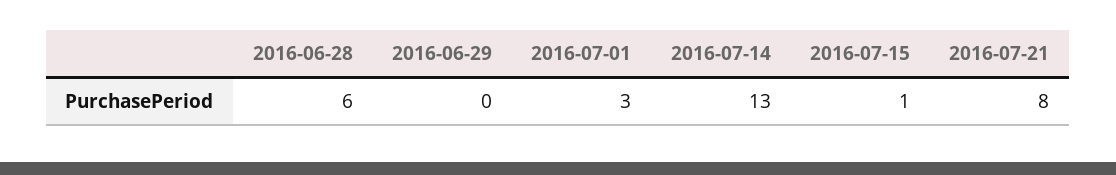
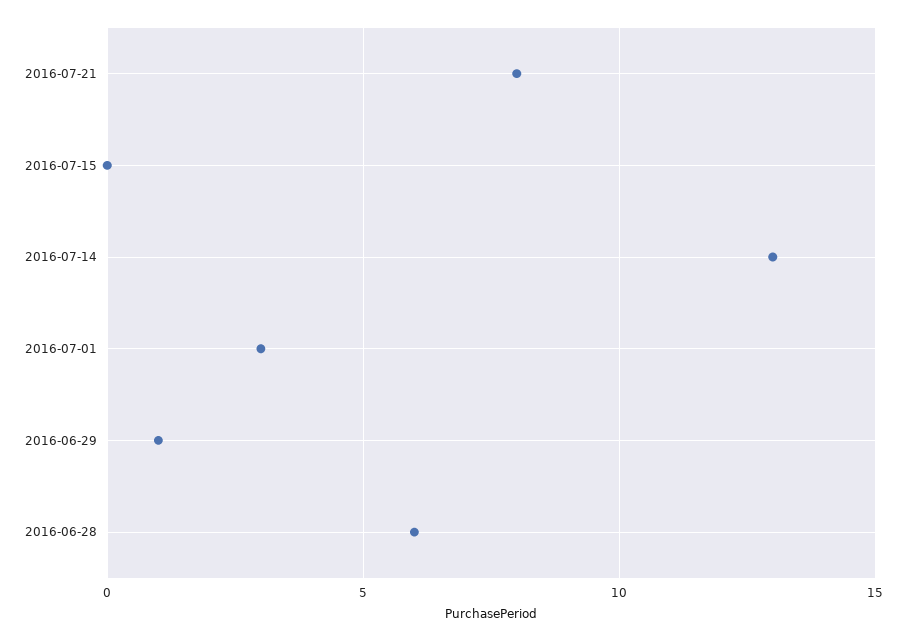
2016-06-29: 0 -> 1
2016-07-15: 1 -> 0

